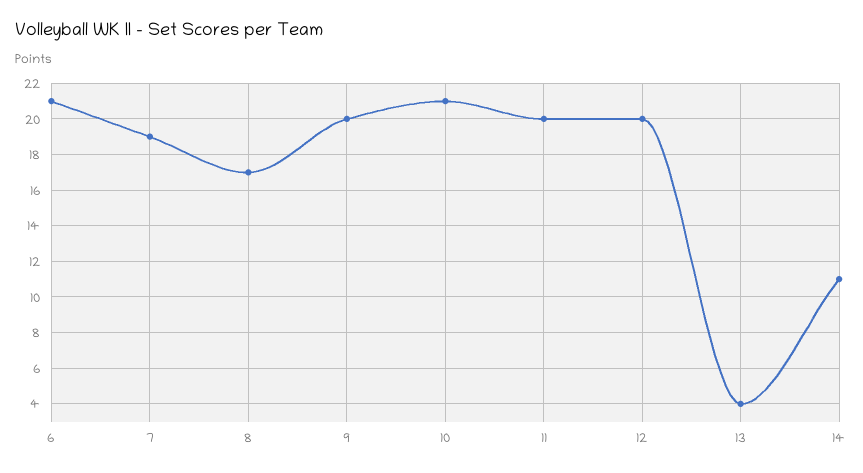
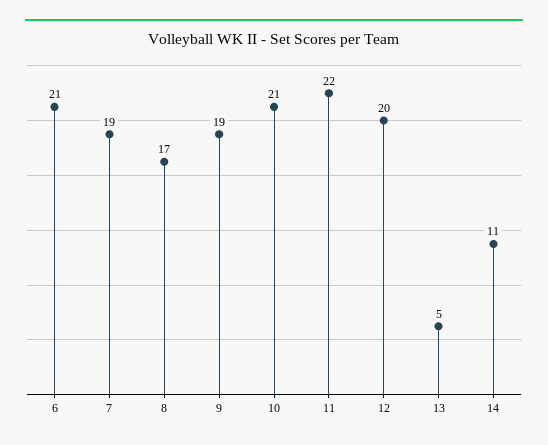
9: 20 -> 19
11: 20 -> 22
13: 4 -> 5

